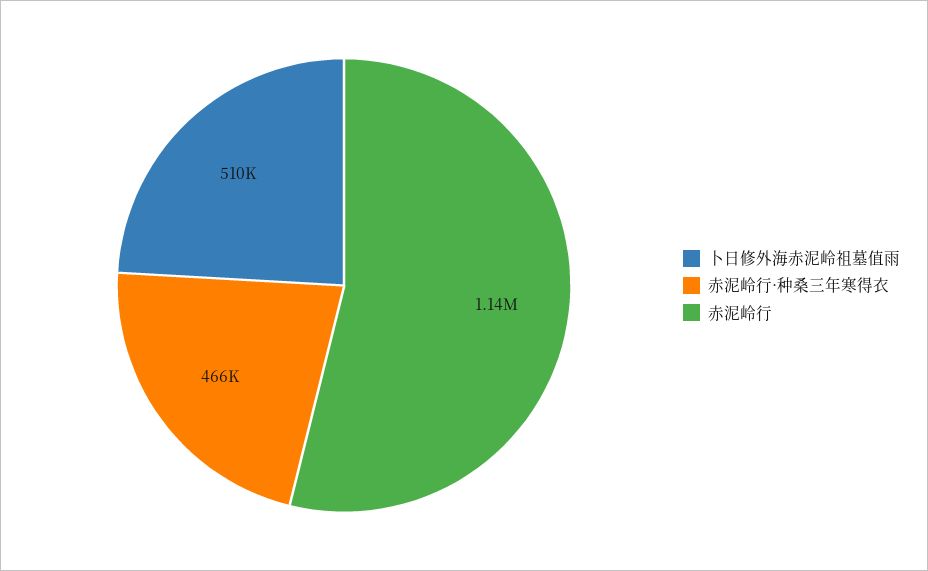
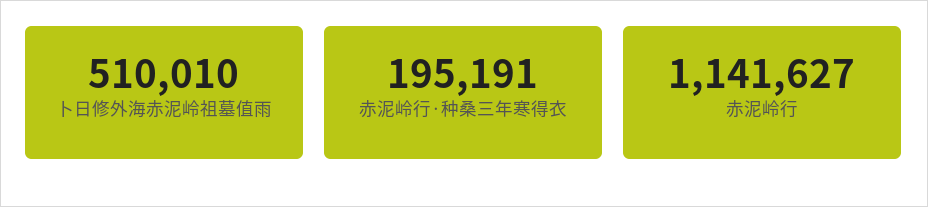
赤泥岭行·种桑三年寒得衣: 466000 -> 195191

